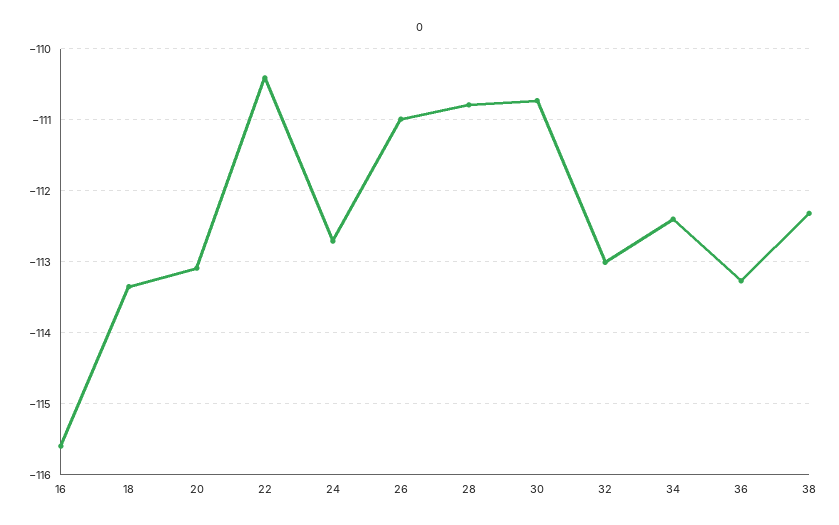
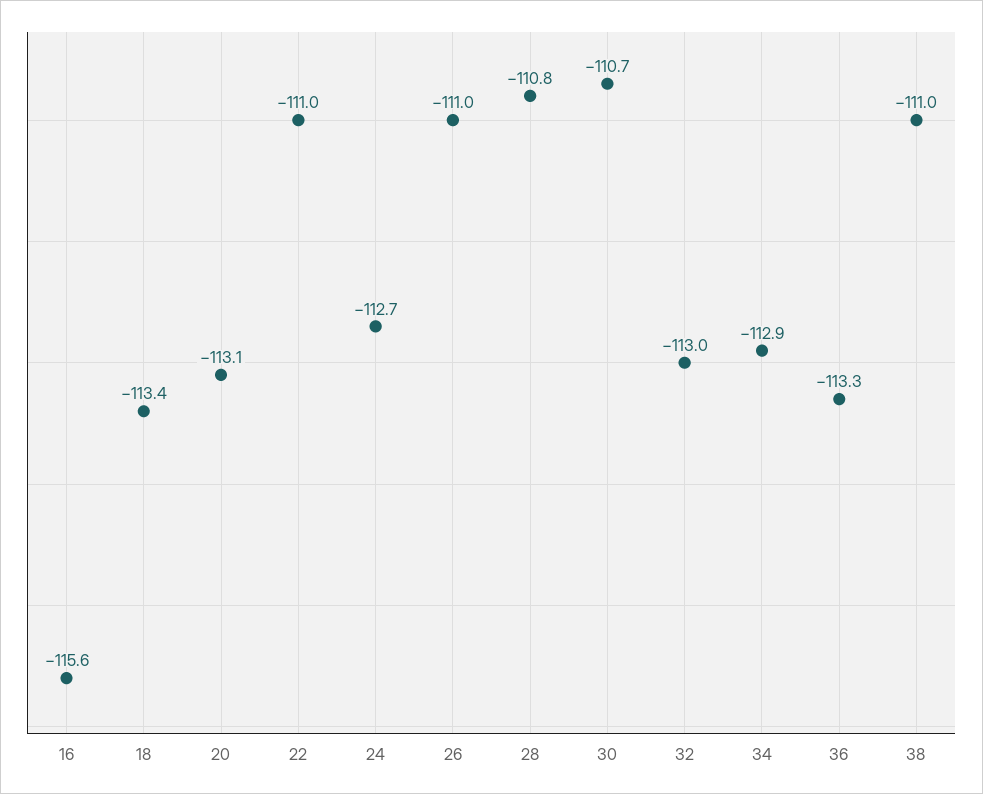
22: -110.4 -> -111
34: -112.4 -> -112.9
38: -112.3 -> -111

